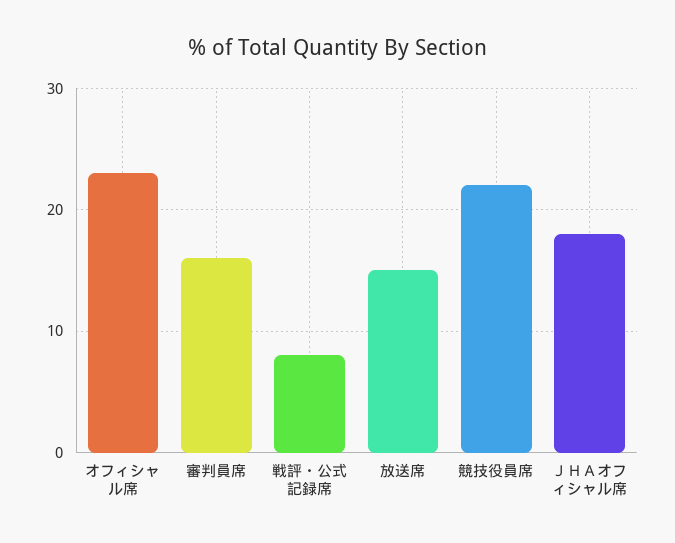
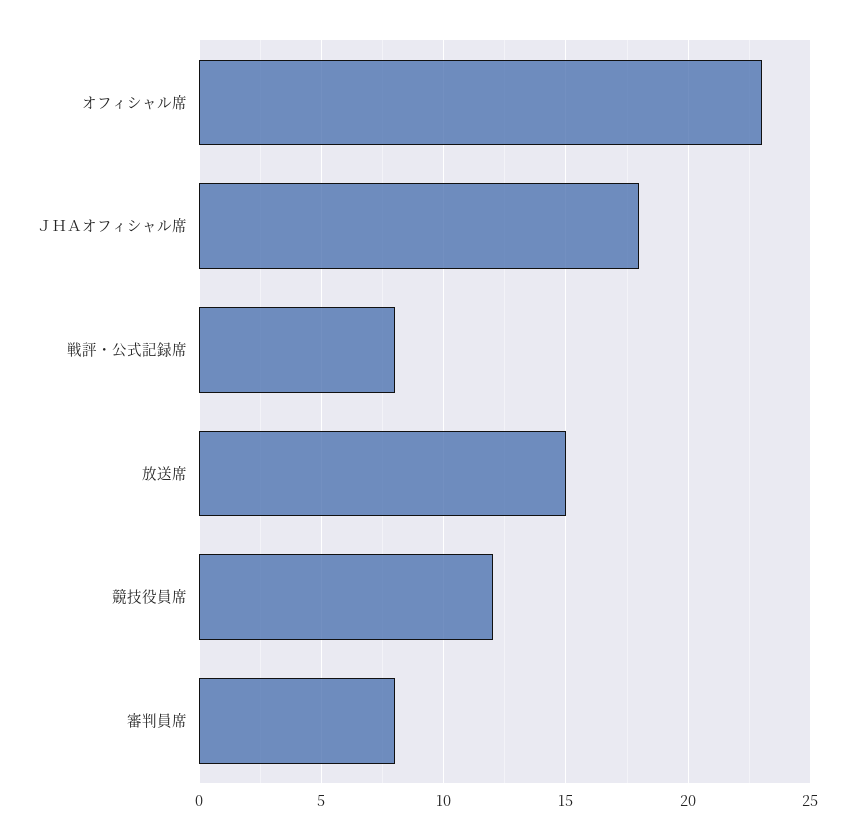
審判員席: 16 -> 8
競技役員席: 22 -> 12

